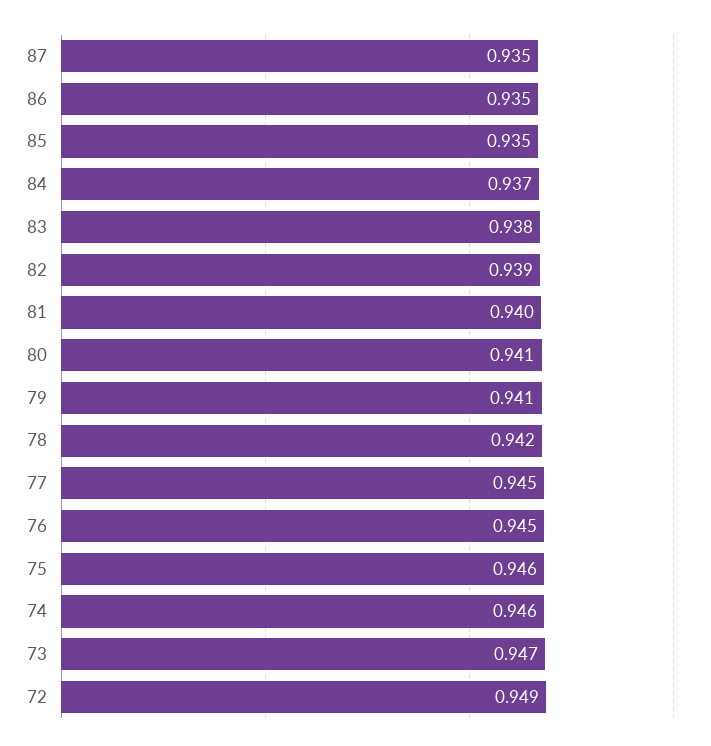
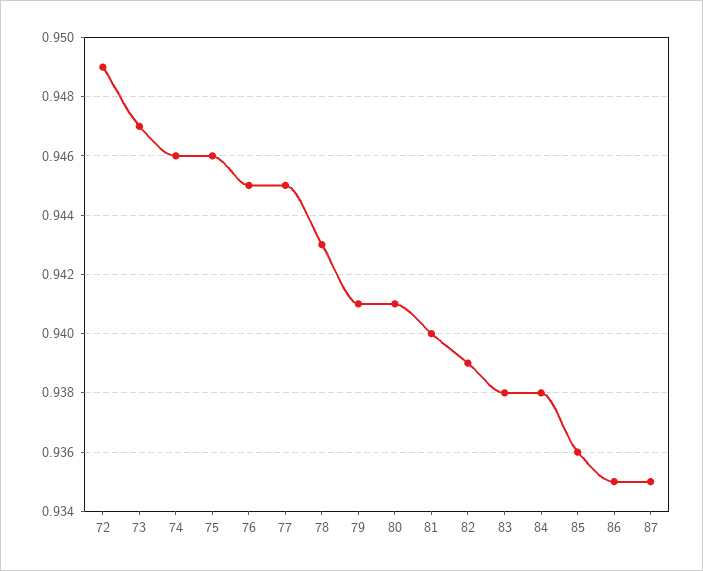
85: 0.935 -> 0.936
84: 0.937 -> 0.938
78: 0.942 -> 0.943

